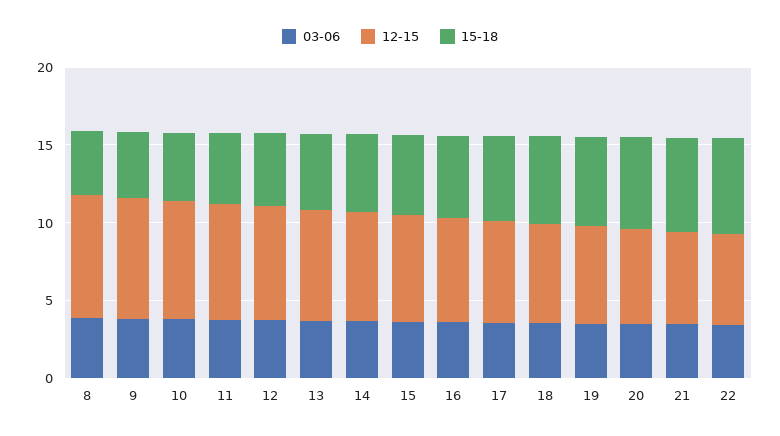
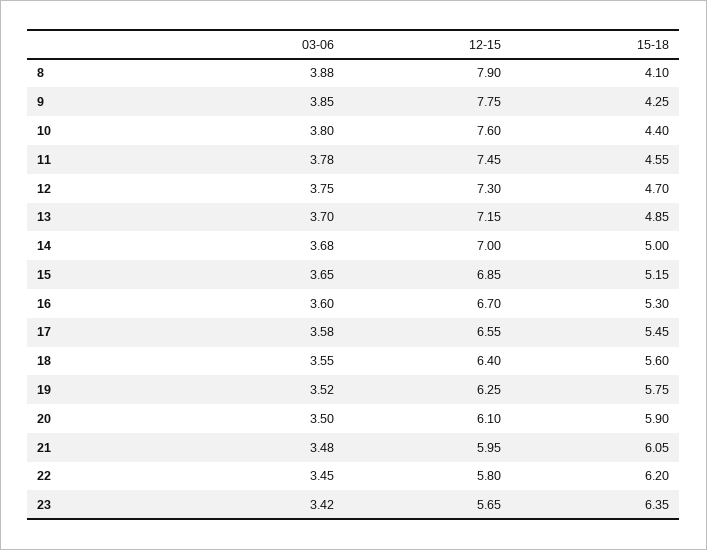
03-06, 23: none -> 3.42
12-15, 23: none -> 5.65
15-18, 23: none -> 6.35

